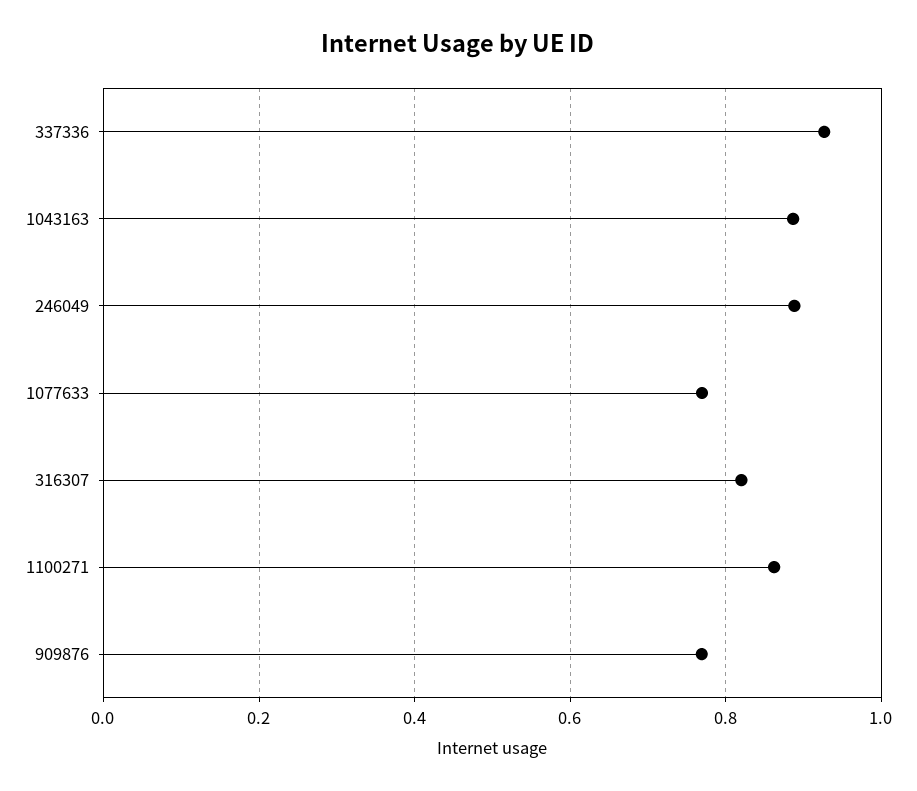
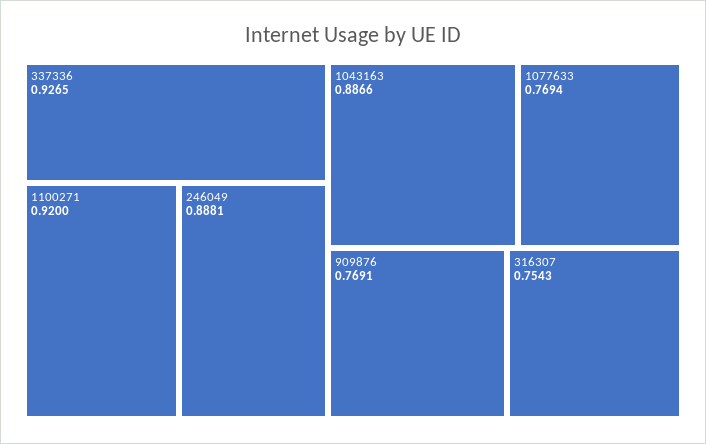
316307: 0.82 -> 0.7543
1100271: 0.86 -> 0.92

